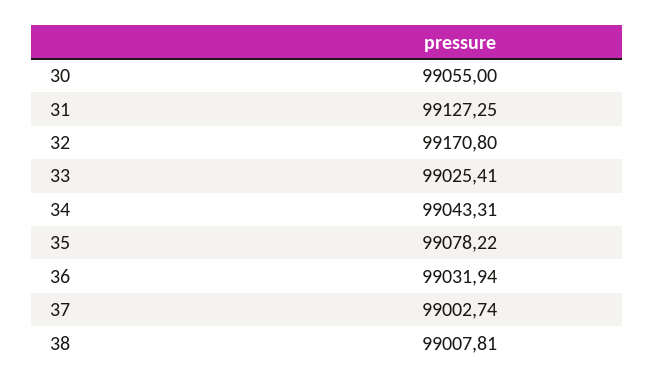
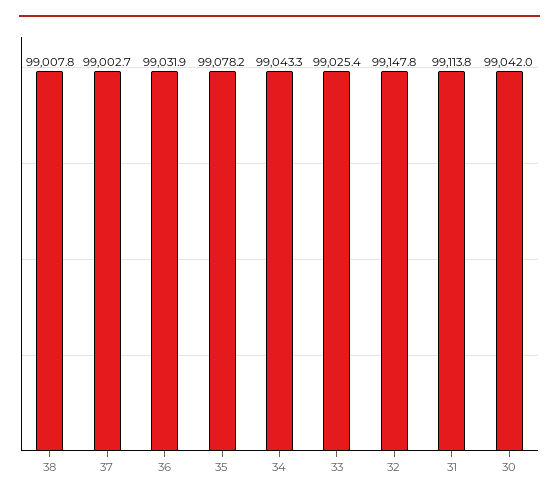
30: 99055 -> 99042
31: 99127.25 -> 99113.8
32: 99170.8 -> 99147.8

